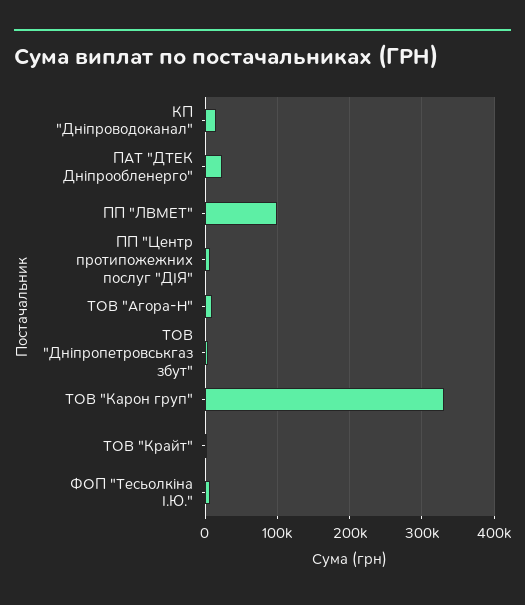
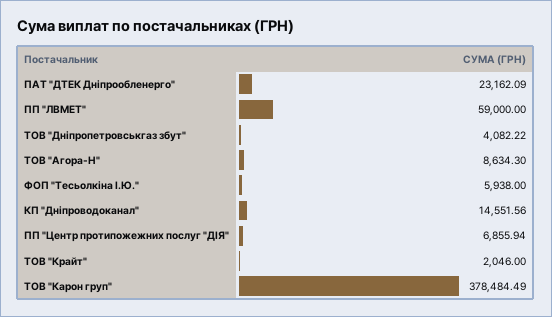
ПП "ЛВМЕТ": 100000 -> 59000
ТОВ "Карон груп": 330000 -> 378484.49

